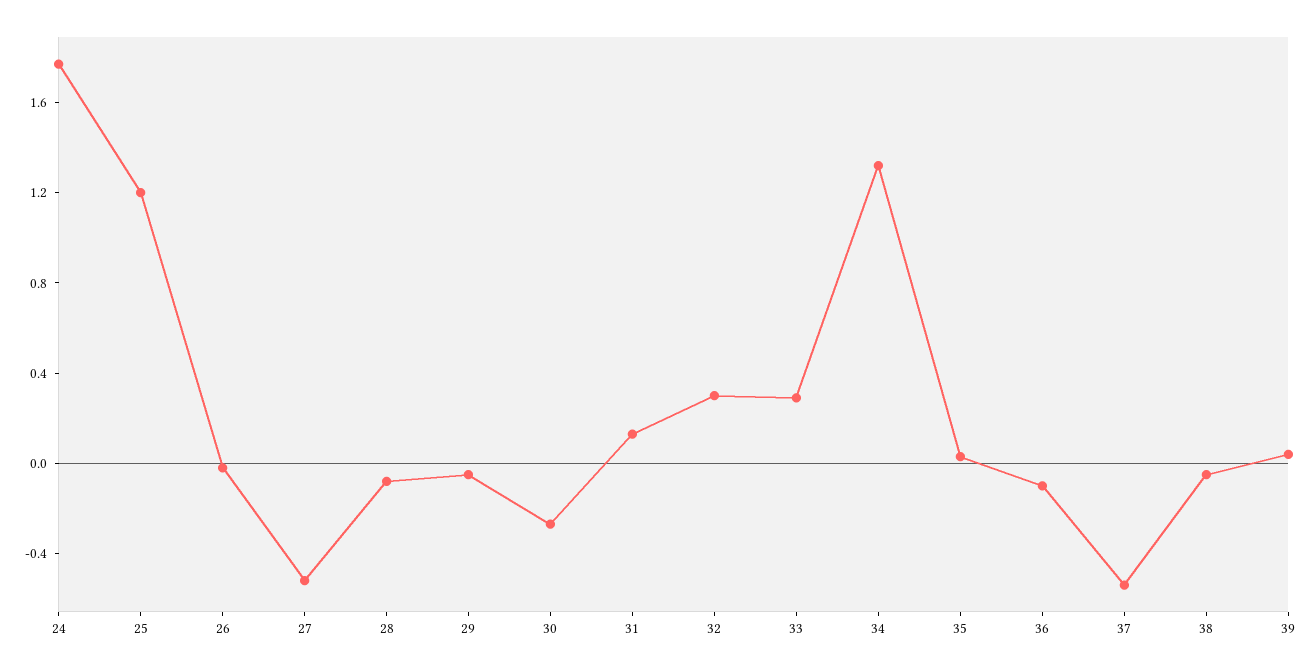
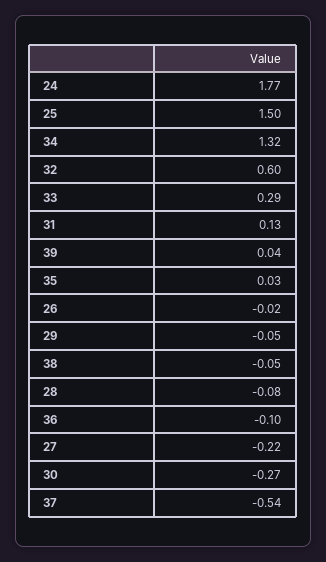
25: 1.2 -> 1.5
27: -0.5 -> -0.22
32: 0.3 -> 0.6

